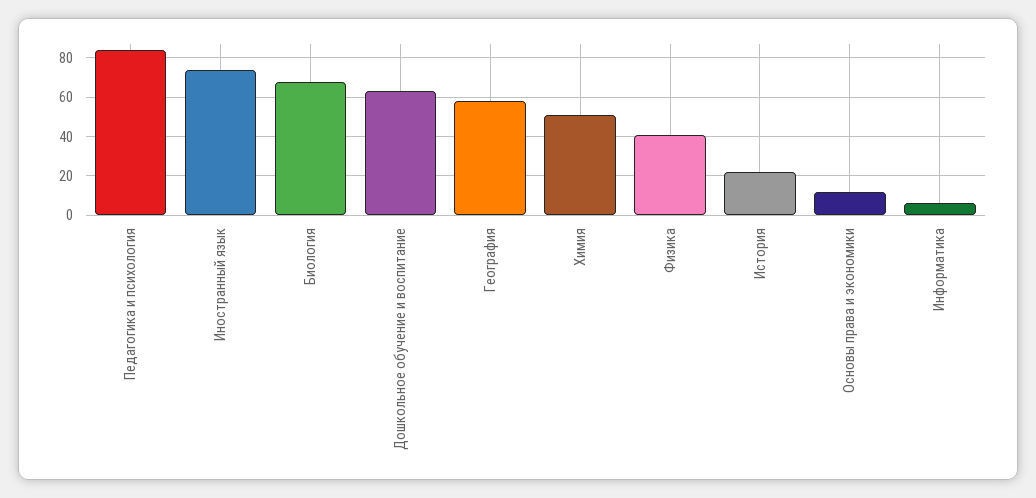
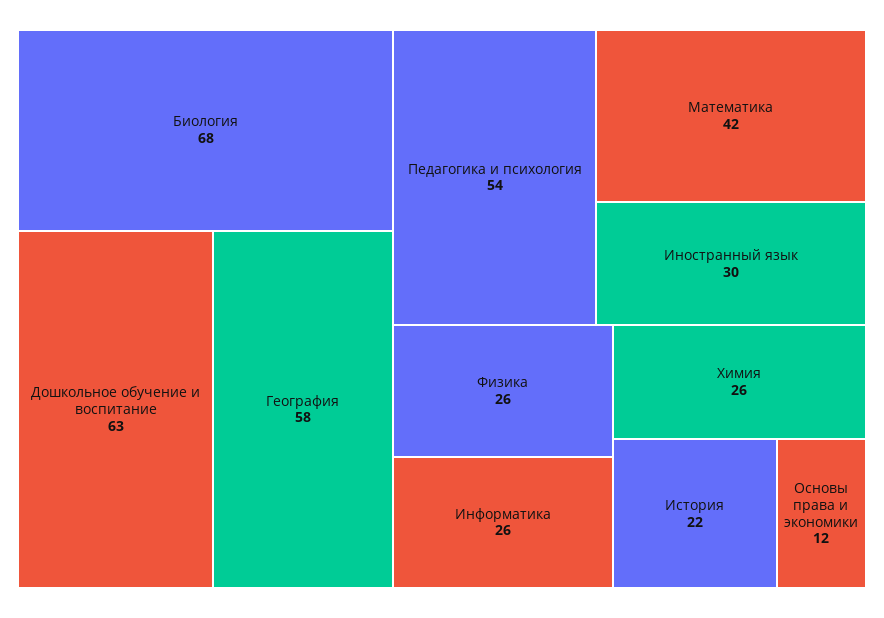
Педагогика и психология: 85 -> 54
Иностранный язык: 75 -> 30
Химия: 50 -> 26
Физика: 40 -> 26
Информатика: 5 -> 26
Математика: none -> 42

